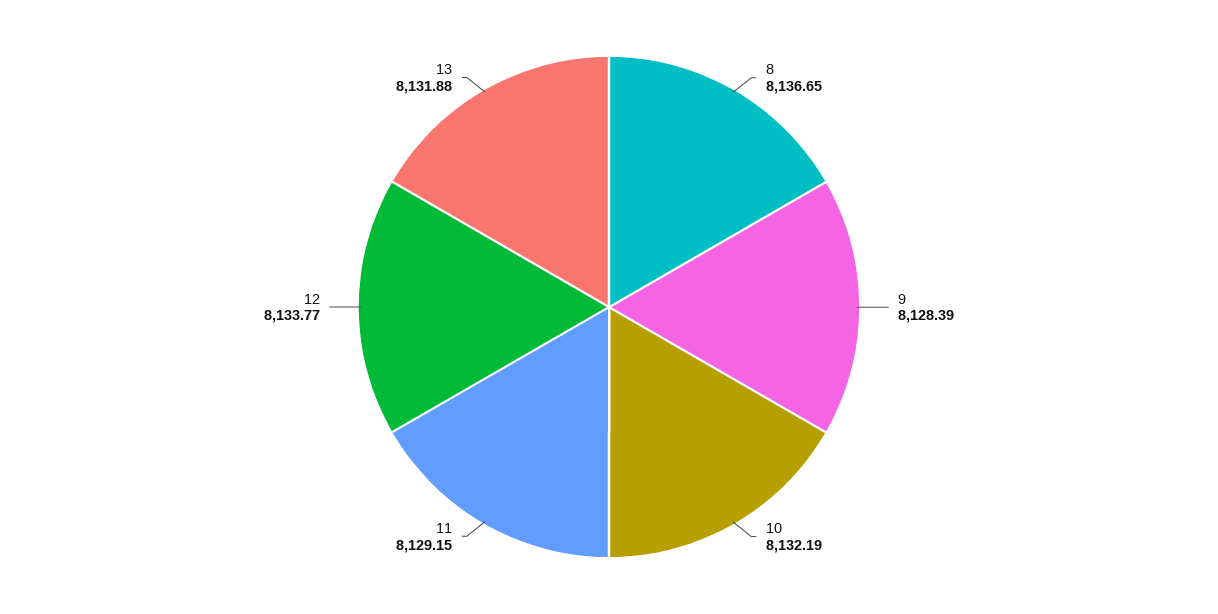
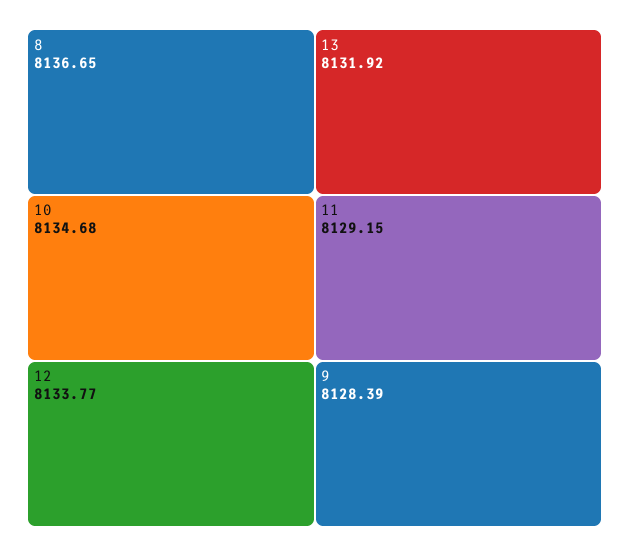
10: 8132.19 -> 8134.68
13: 8131.88 -> 8131.92

